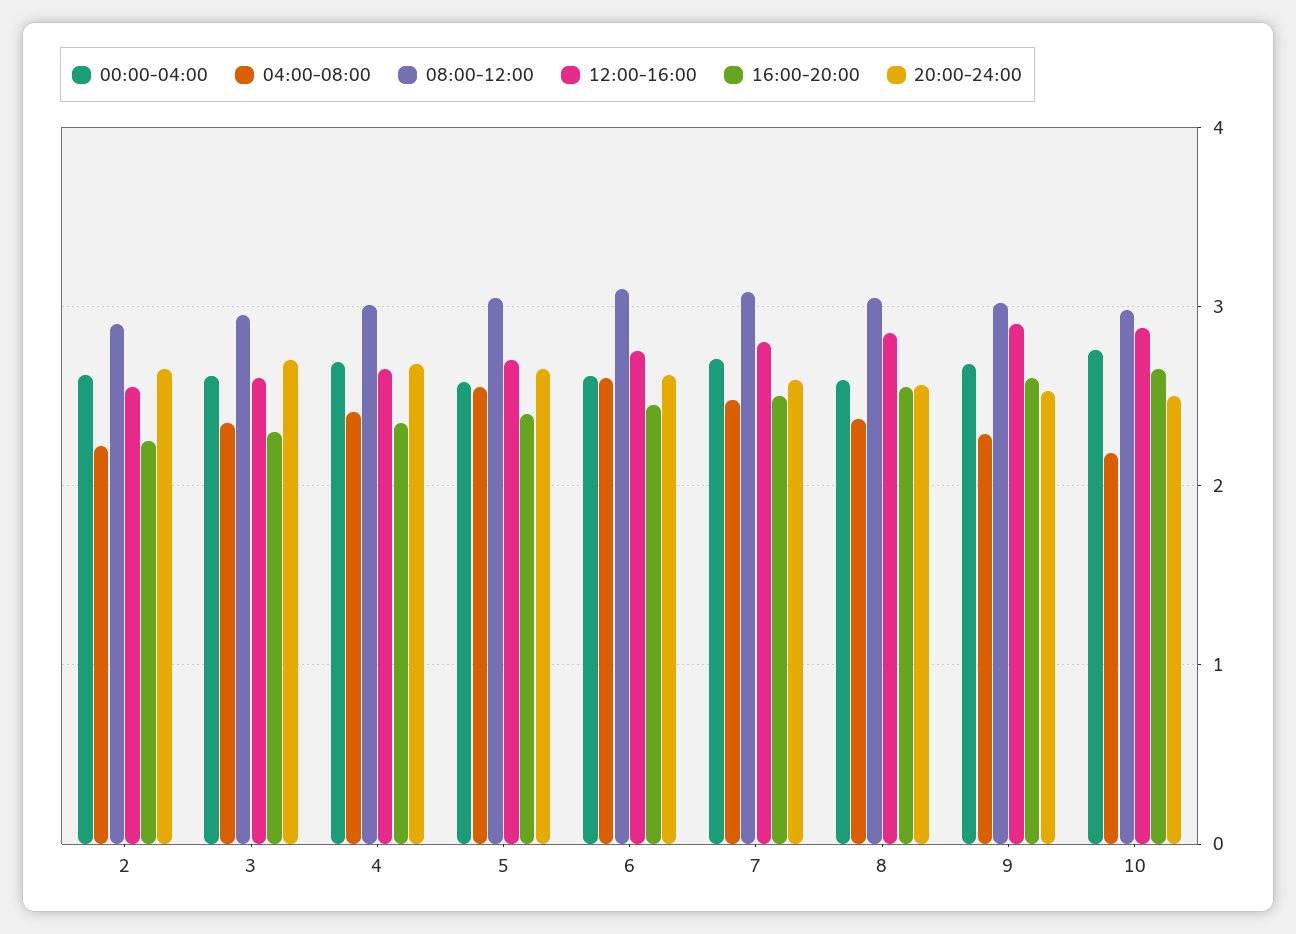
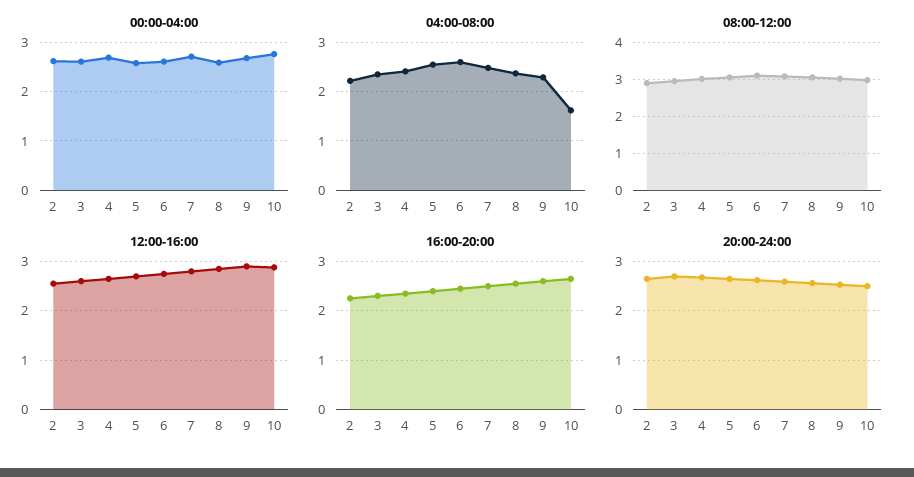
04:00-08:00, 10: 2.2 -> 1.6

